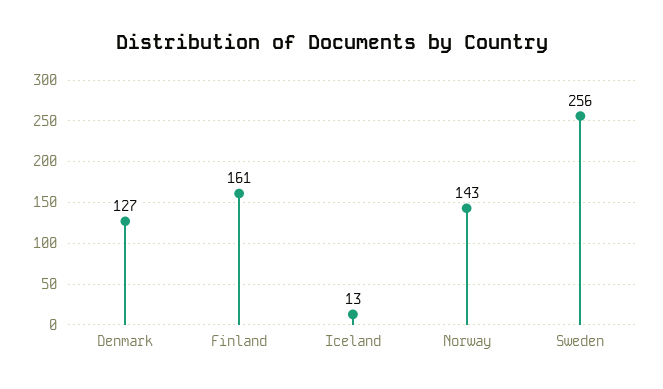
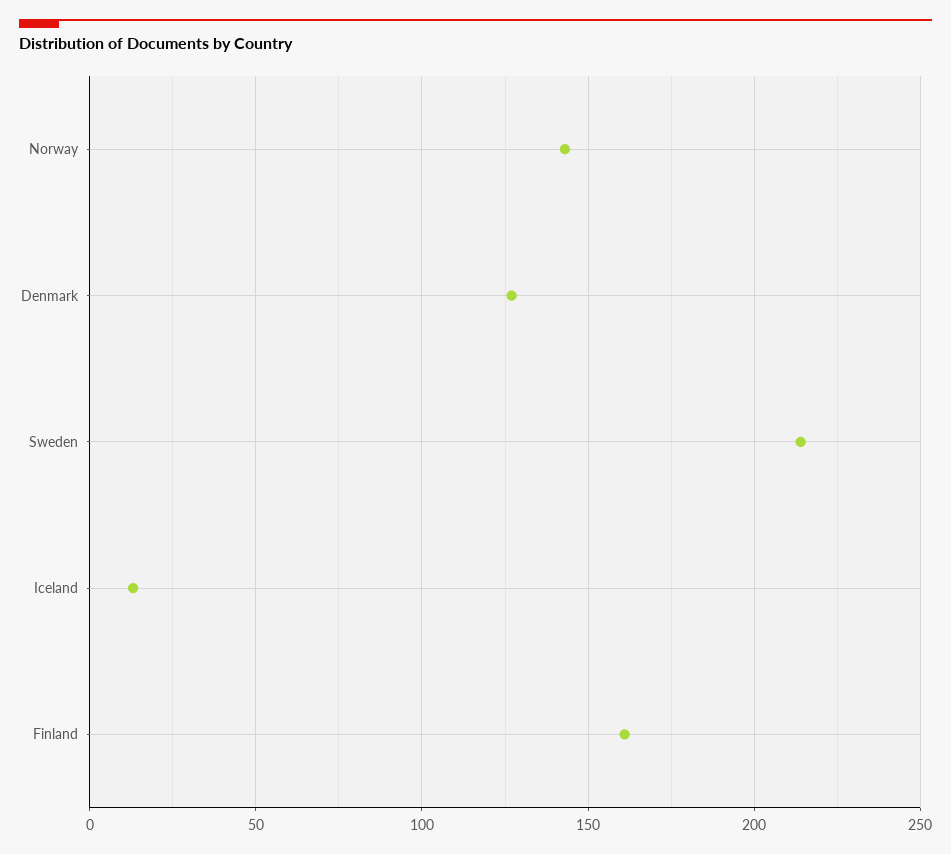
Sweden: 256 -> 215

